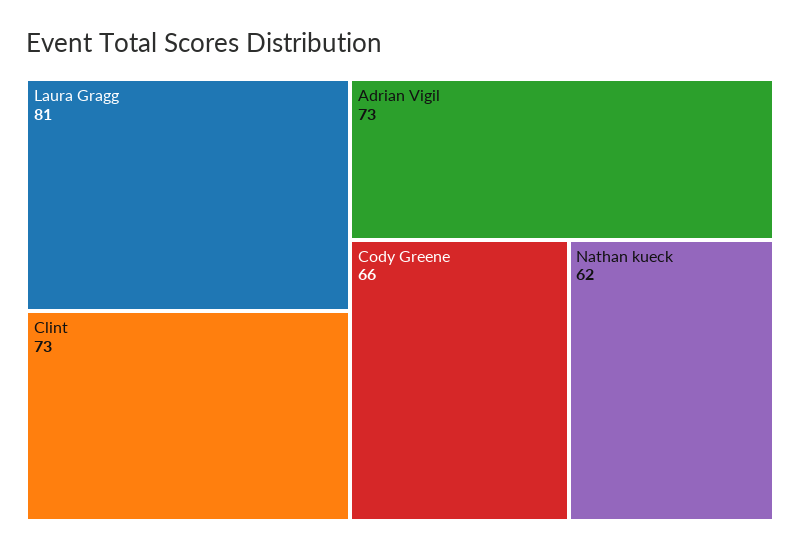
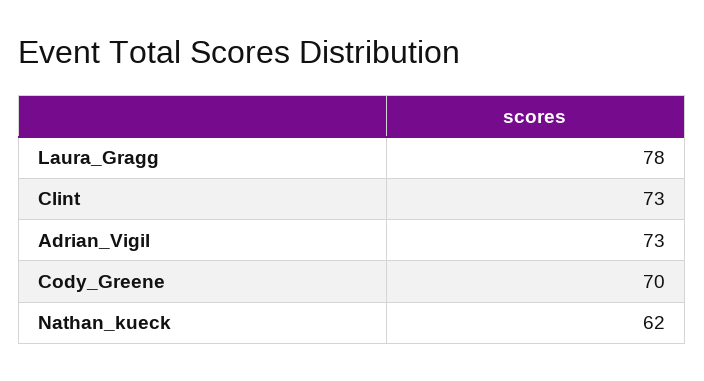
Laura Gragg: 81 -> 78
Cody Greene: 66 -> 70

